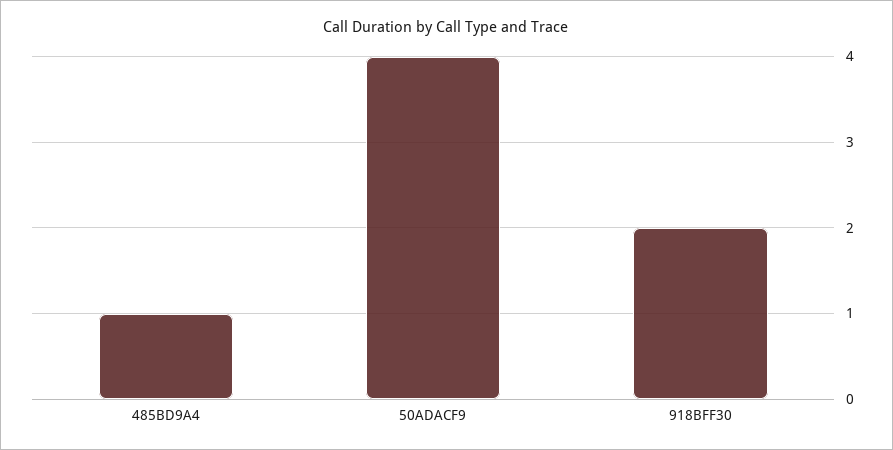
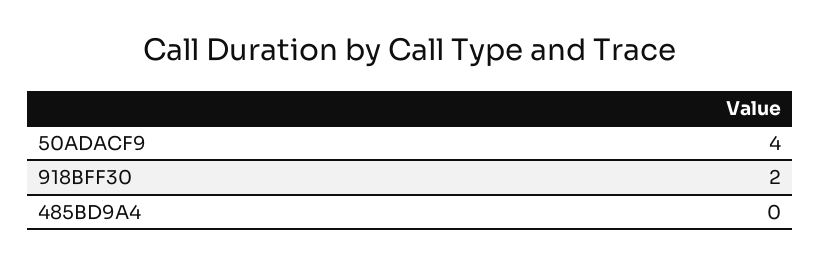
485BD9A4: 1 -> 0

